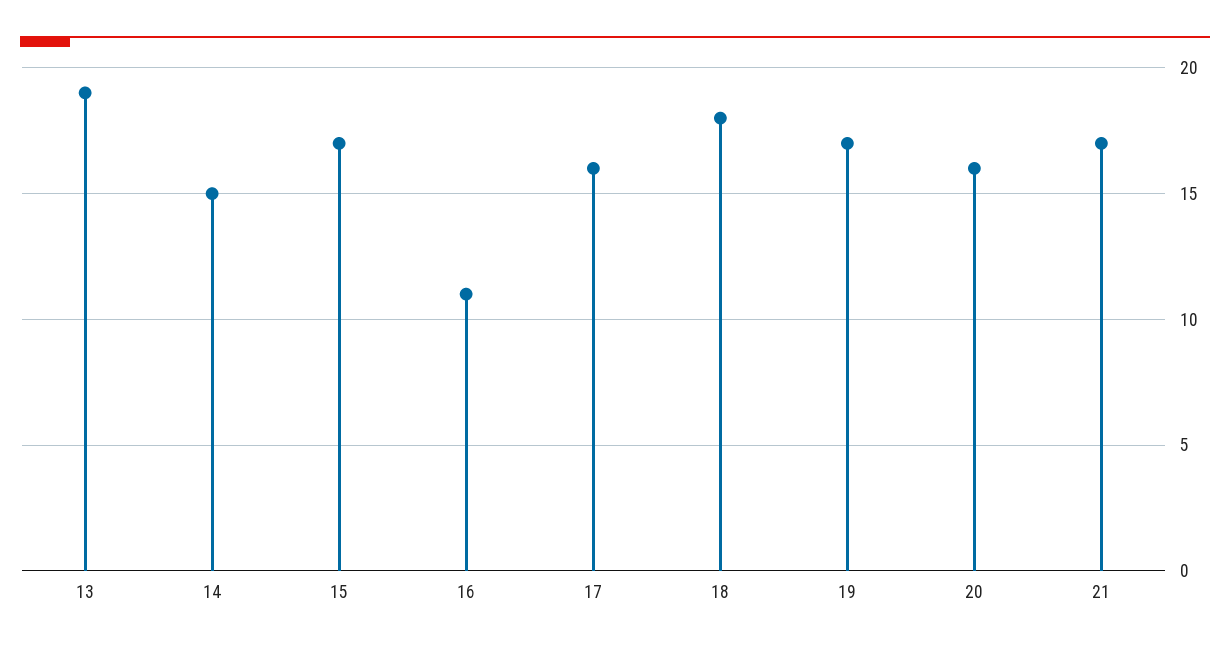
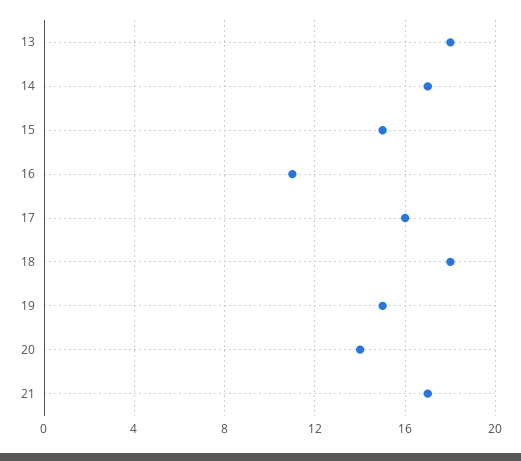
13: 19 -> 18
14: 15 -> 17
15: 17 -> 15
19: 17 -> 15
20: 16 -> 14

